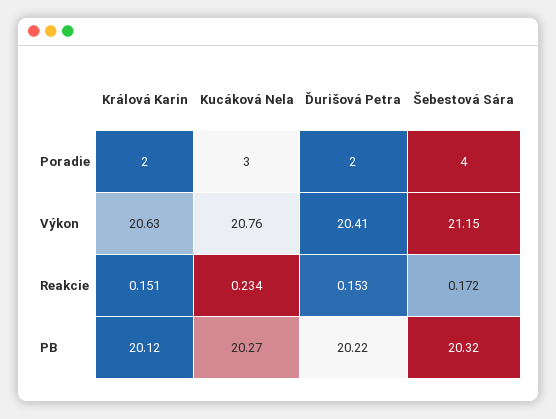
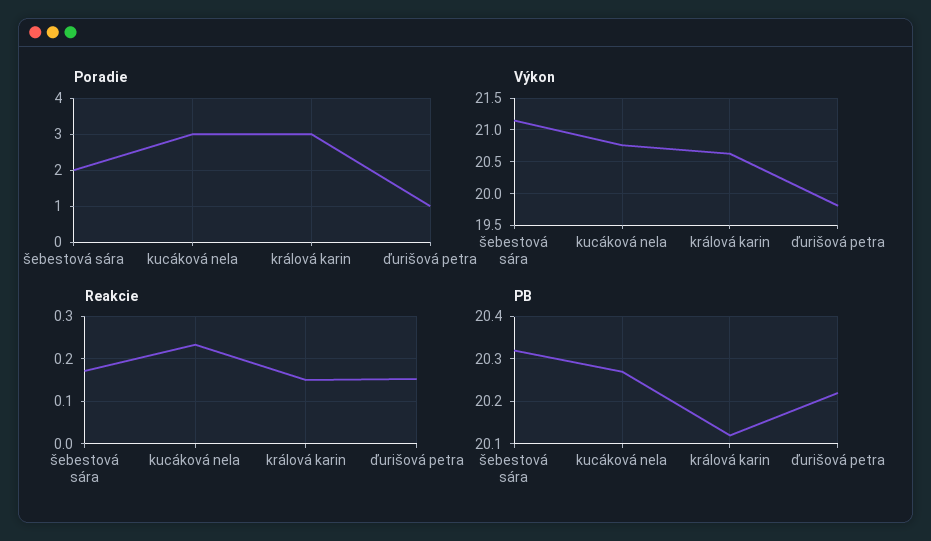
Poradie, Králová Karin: 2 -> 3
Poradie, Ďurišová Petra: 2 -> 1
Poradie, Šebestová Sára: 4 -> 2
Výkon, Ďurišová Petra: 20.41 -> 19.8

